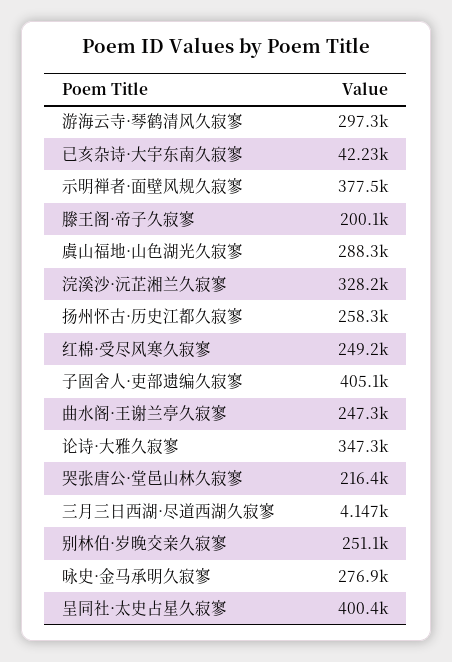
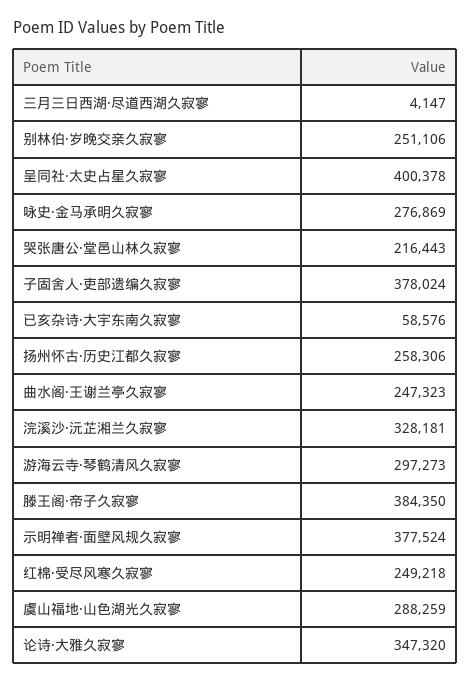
已亥杂诗·大宇东南久寂寥: 42230 -> 58576
滕王阁·帝子久寂寥: 200100 -> 384350
子固舍人·吏部遗编久寂寥: 405100 -> 378024

